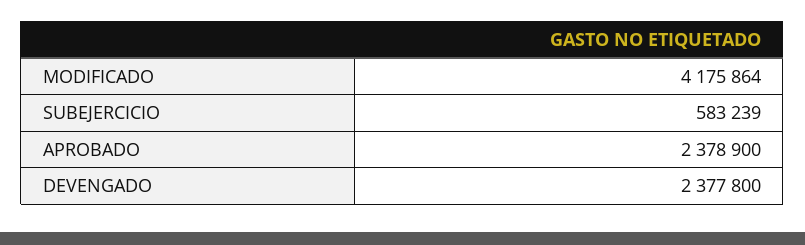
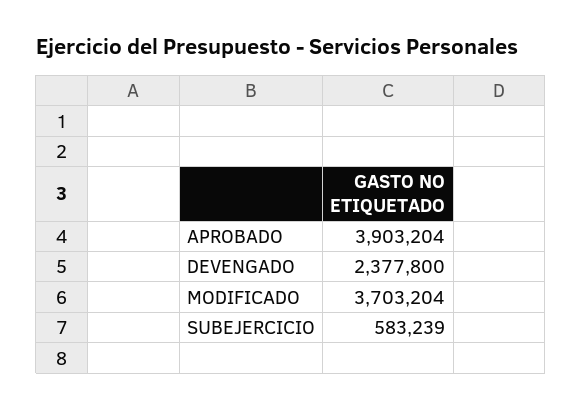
MODIFICADO: 4175864 -> 3703204
APROBADO: 2378900 -> 3903204

